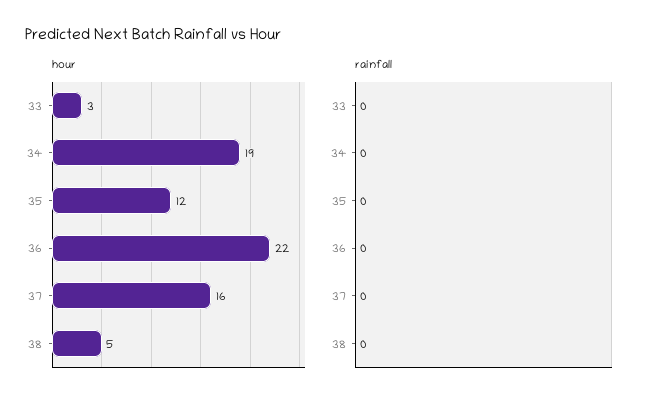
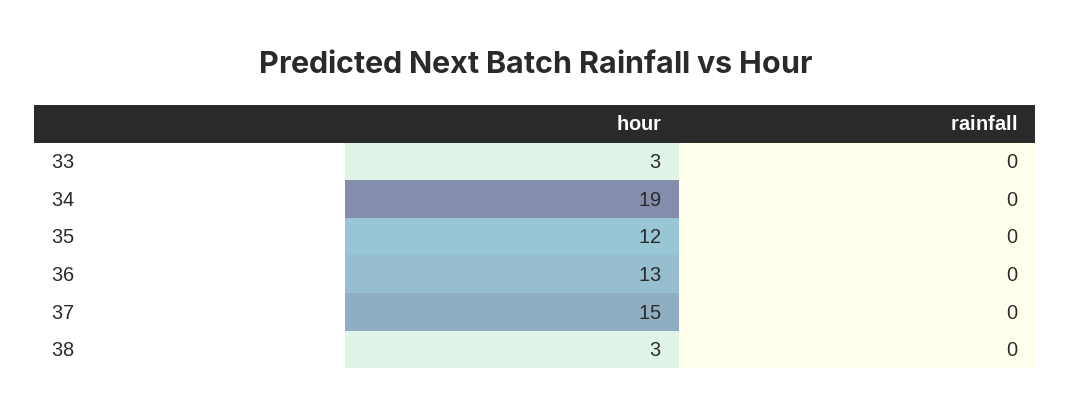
hour, 36: 22 -> 13
hour, 37: 16 -> 15
hour, 38: 5 -> 3

